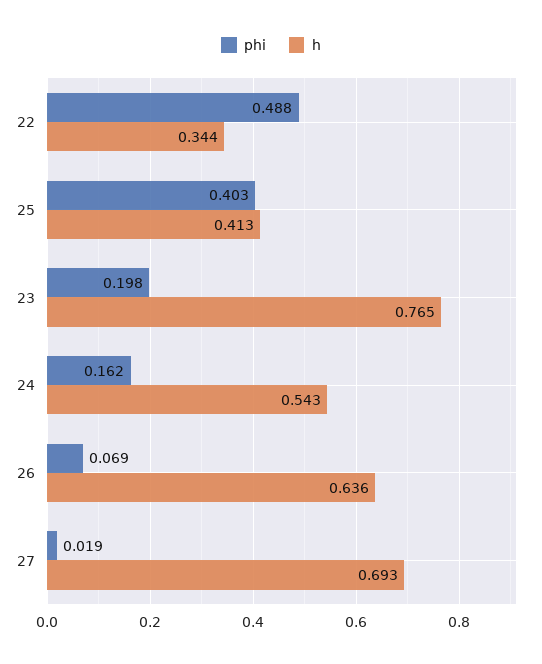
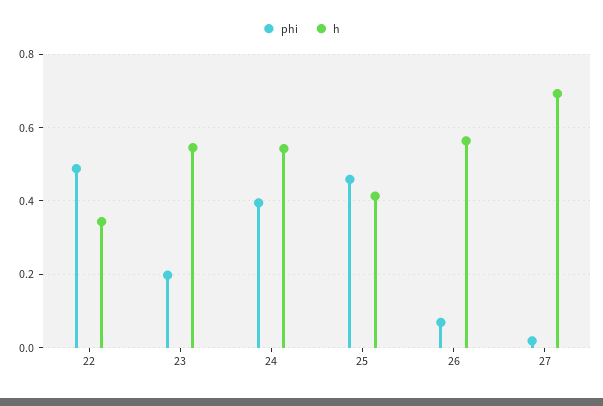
phi, 25: 0.403 -> 0.46
h, 23: 0.765 -> 0.54
phi, 24: 0.162 -> 0.4
h, 26: 0.636 -> 0.56

